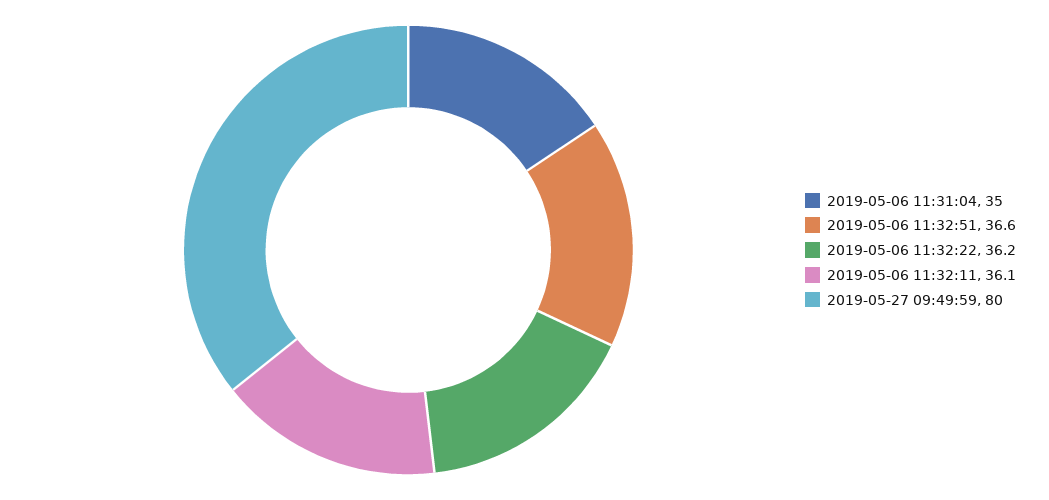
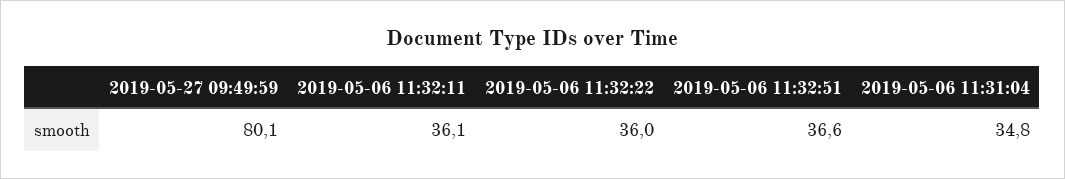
2019-05-06 11:31:04: 35 -> 34.8
2019-05-06 11:32:22: 36.2 -> 36
2019-05-27 09:49:59: 80 -> 80.1

